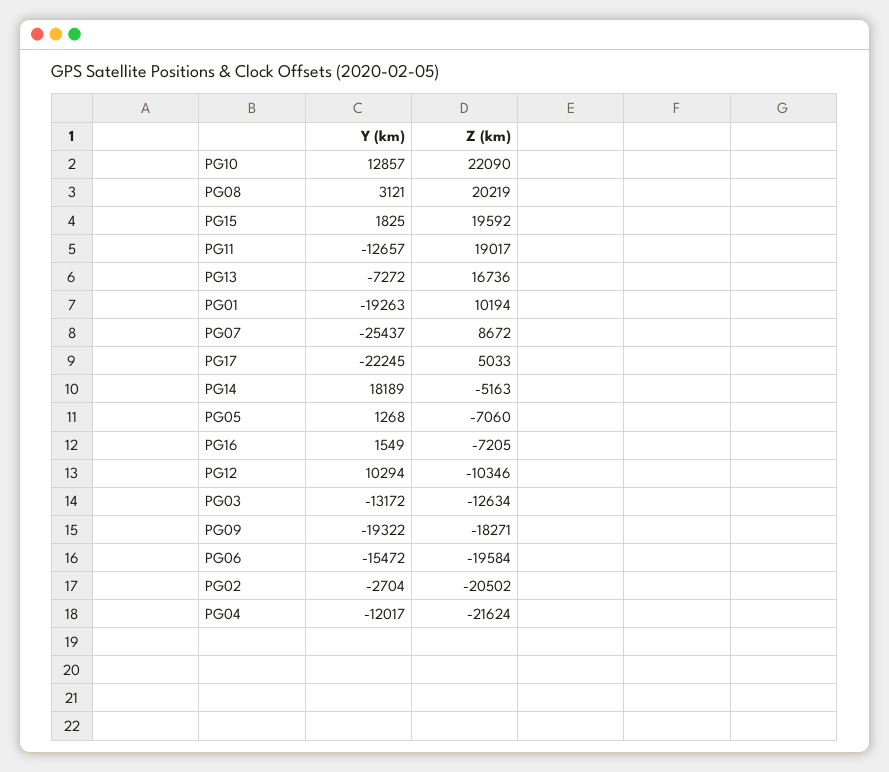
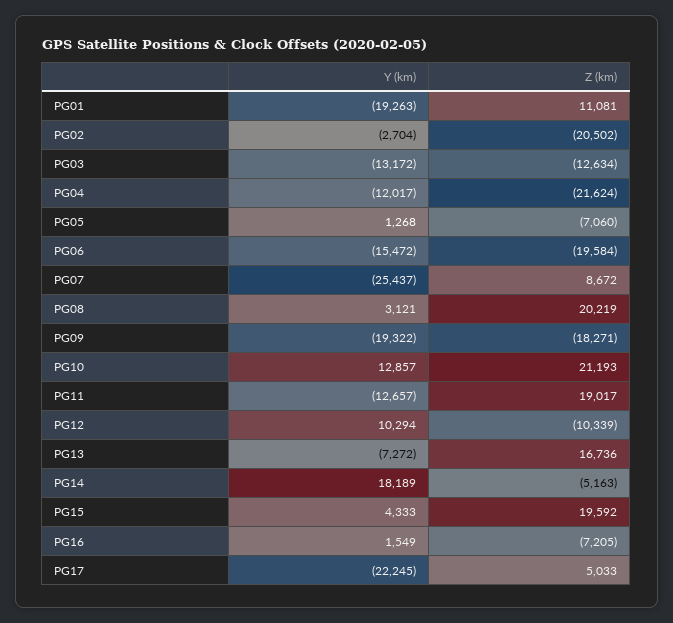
Z (km), PG10: 22090 -> 21193
Y (km), PG15: 1825 -> 4333
Z (km), PG01: 10194 -> 11081
Z (km), PG12: -10346 -> -10339

